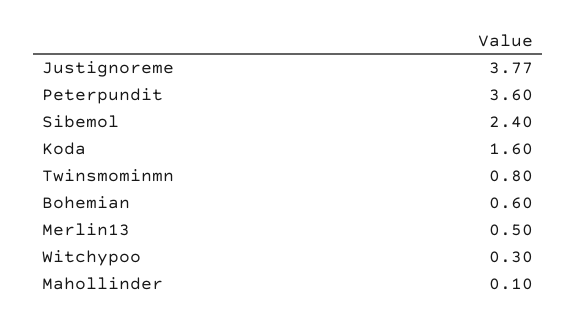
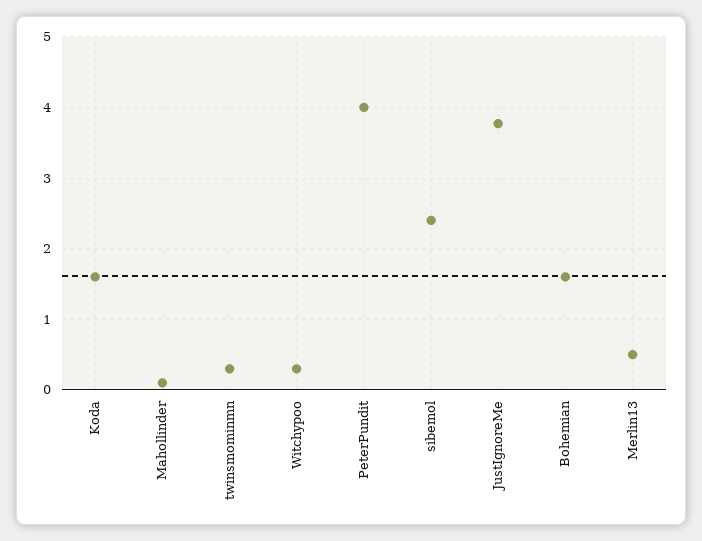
Peterpundit: 3.6 -> 4
Twinsmominmn: 0.8 -> 0.3
Bohemian: 0.6 -> 1.6

